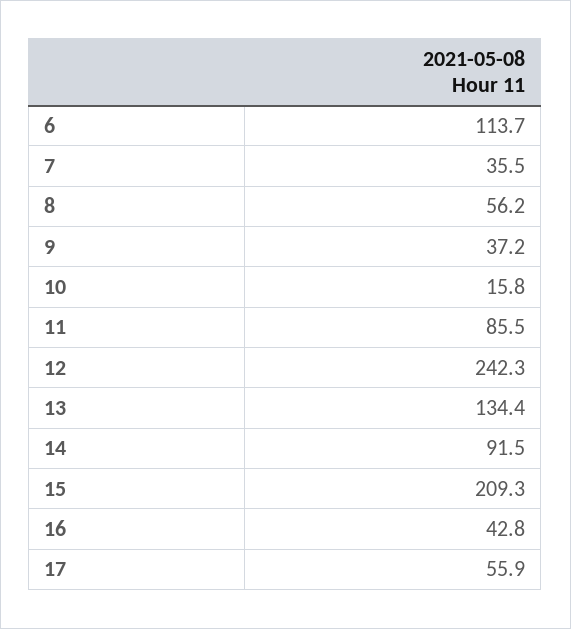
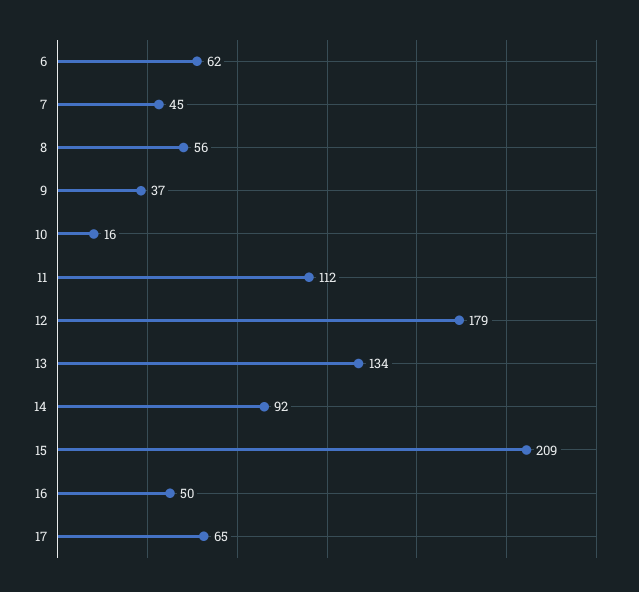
6: 113.7 -> 62
7: 35.5 -> 45
11: 85.5 -> 112
12: 242.3 -> 179
16: 42.8 -> 50
17: 55.9 -> 65

